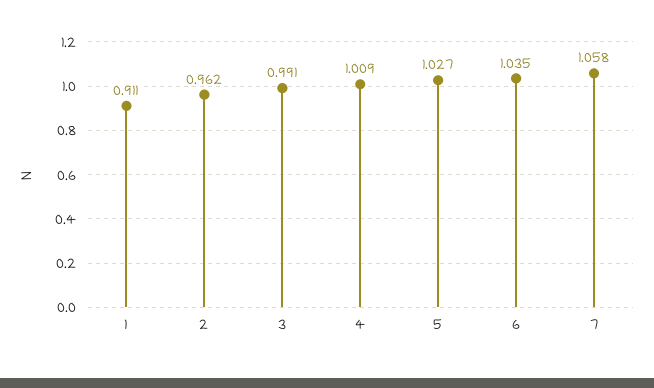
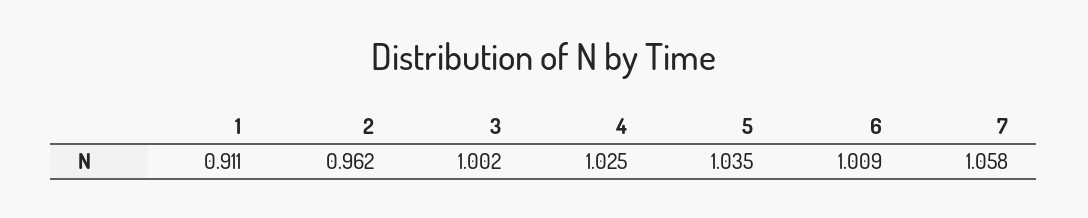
3: 0.991 -> 1.002
4: 1.009 -> 1.025
5: 1.027 -> 1.035
6: 1.035 -> 1.009

